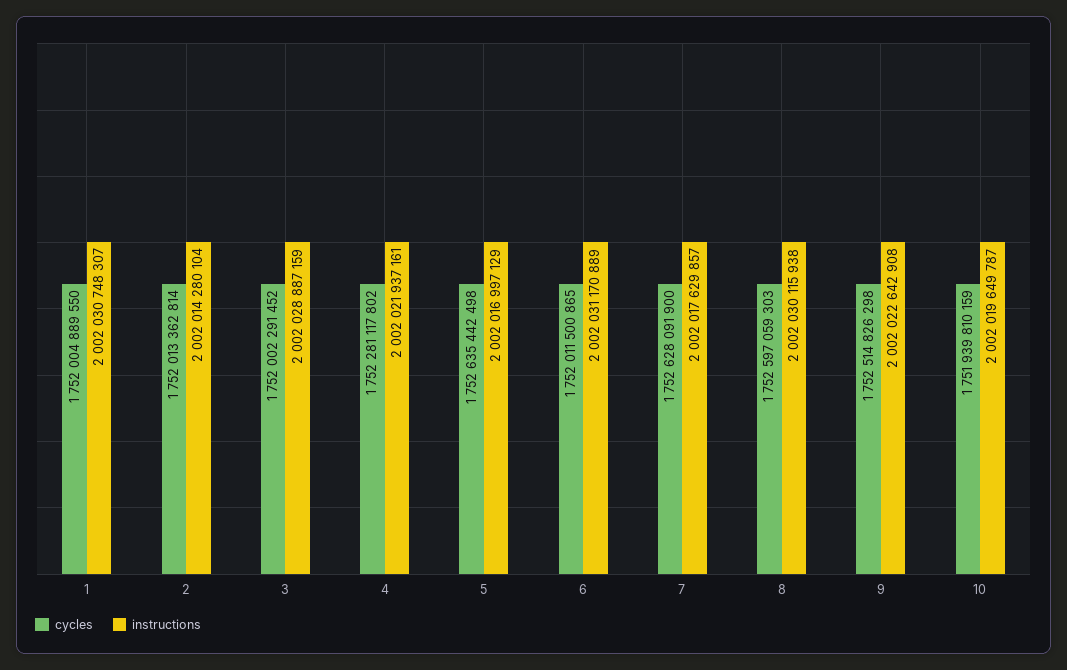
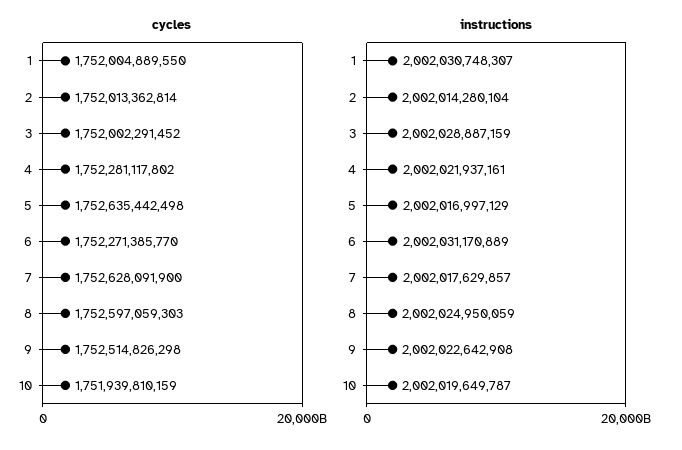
cycles, 6: 1752011500865 -> 1752271385770
instructions, 8: 2002030115938 -> 2002024950059

